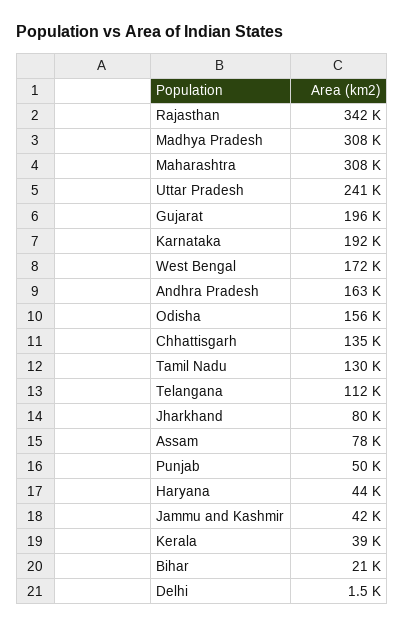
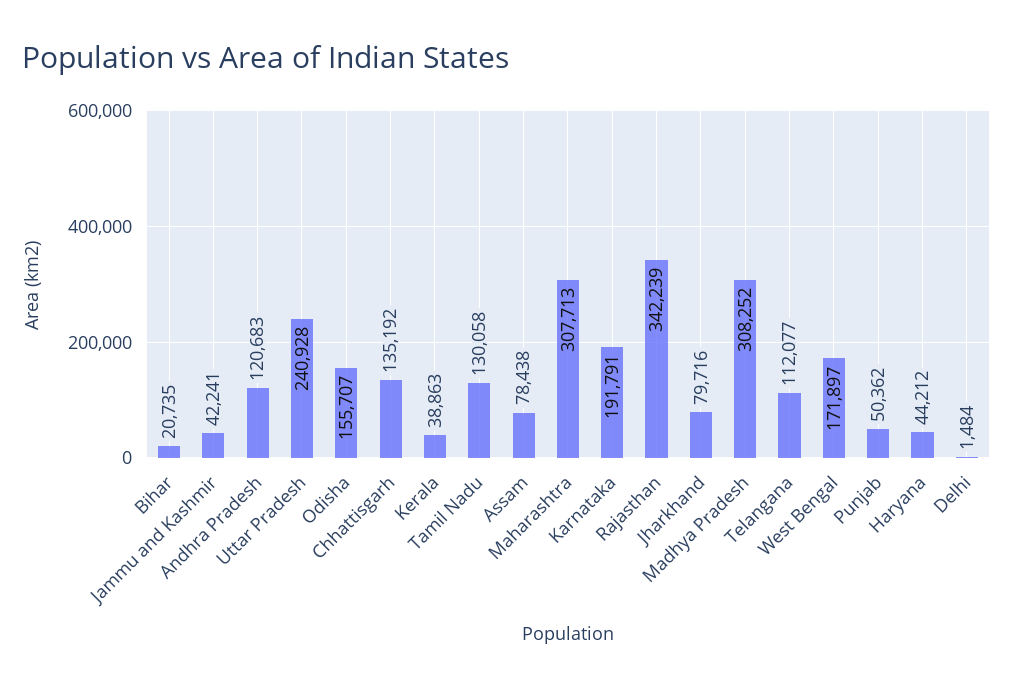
Gujarat: 196000 -> none
Andhra Pradesh: 163000 -> 120683

